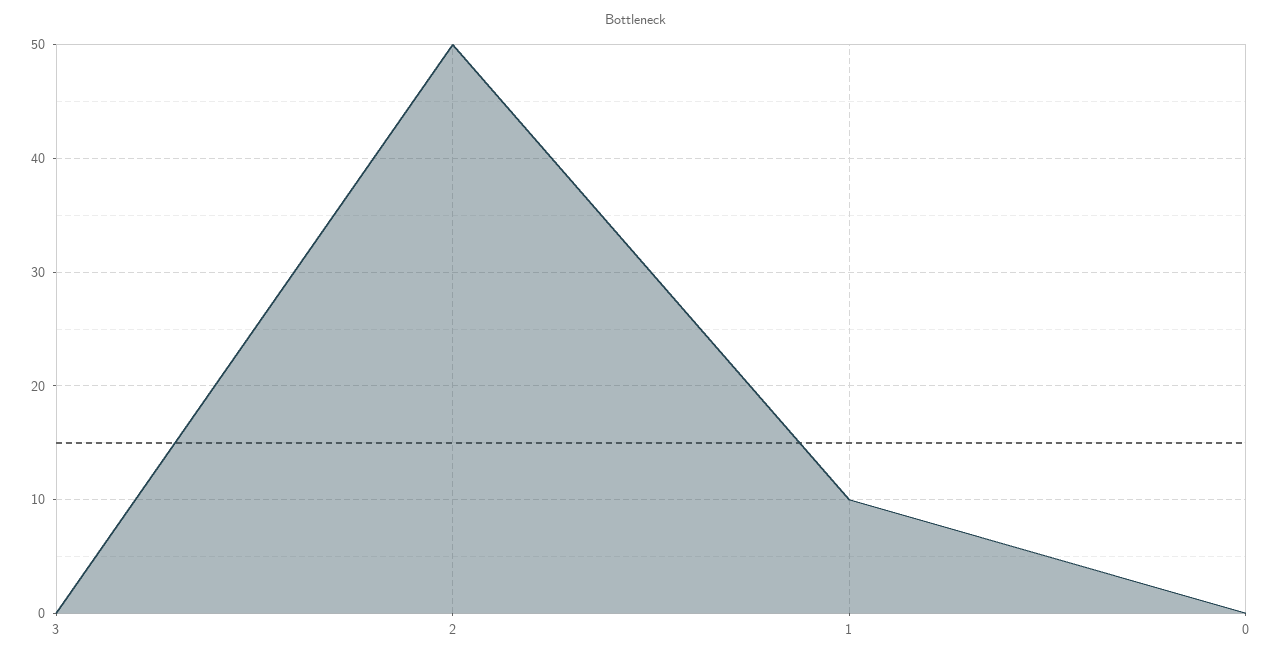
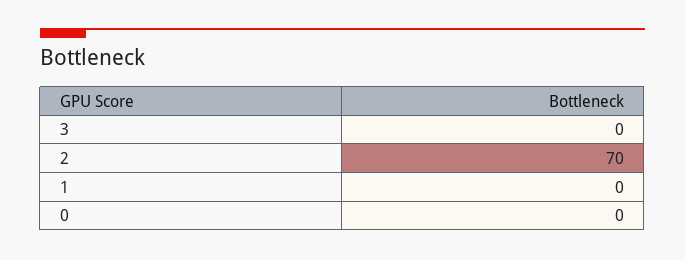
2: 50 -> 70
1: 10 -> 0

